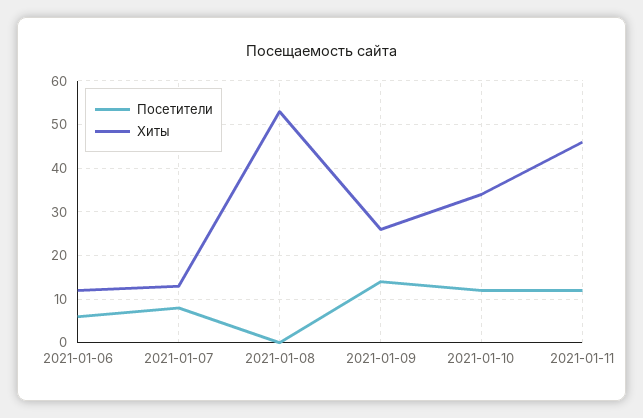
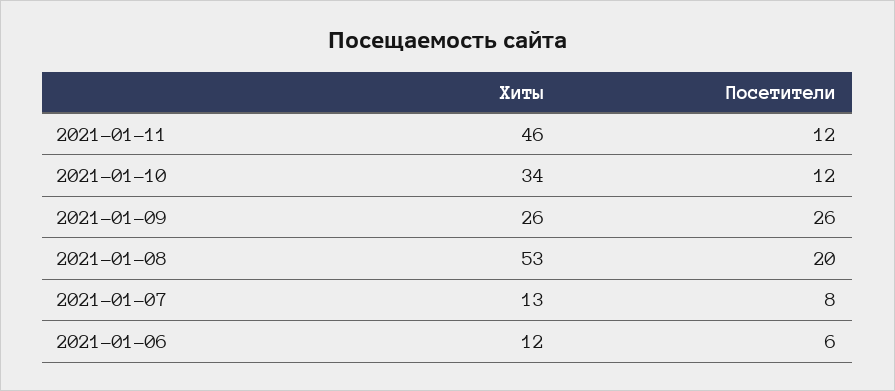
Посетители, 2021-01-08: 0 -> 20
Посетители, 2021-01-09: 15 -> 26

